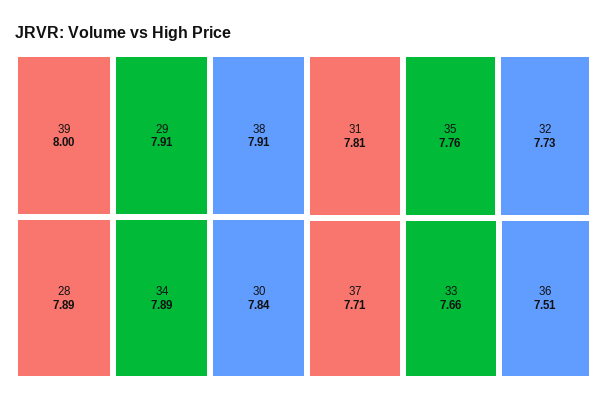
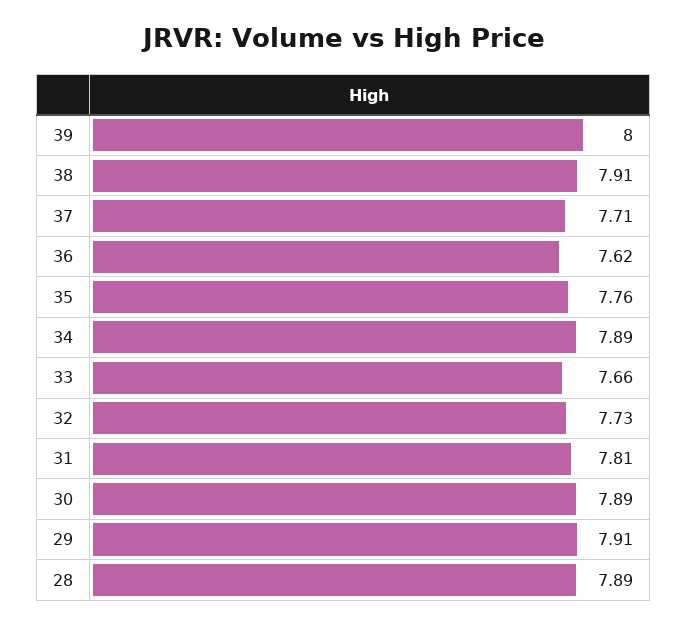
30: 7.84 -> 7.89
36: 7.51 -> 7.62

